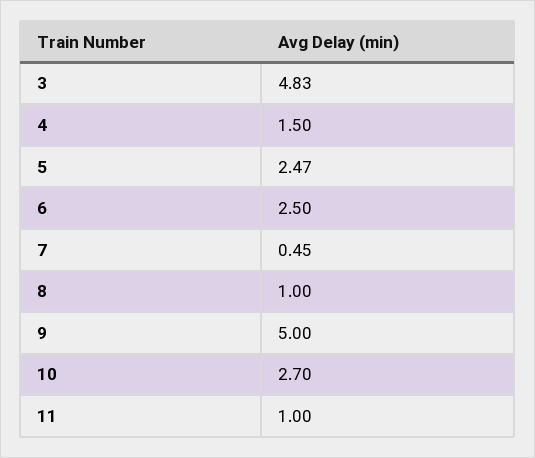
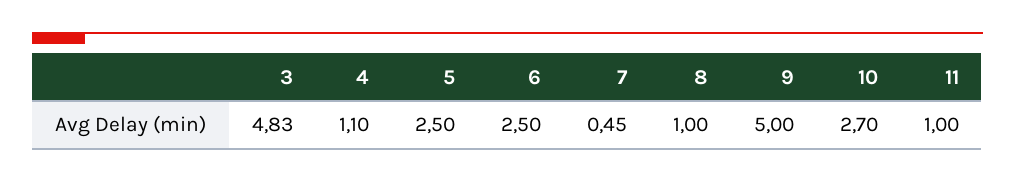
4: 1.5 -> 1.1
5: 2.47 -> 2.5

